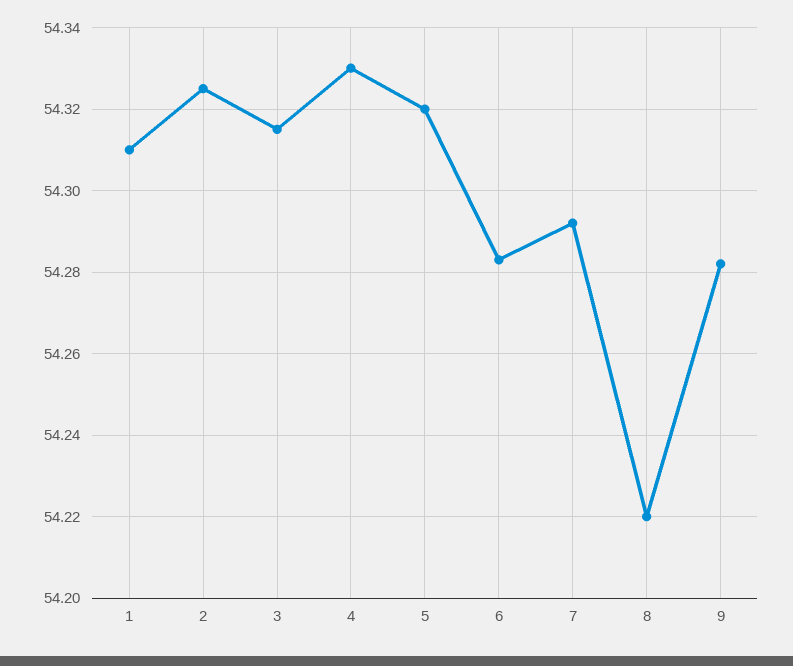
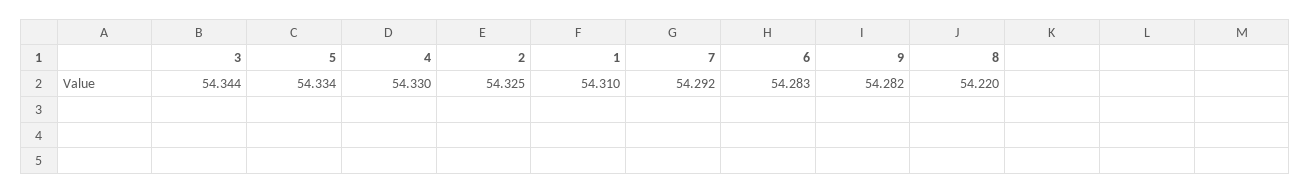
3: 54.315 -> 54.344
5: 54.32 -> 54.334

